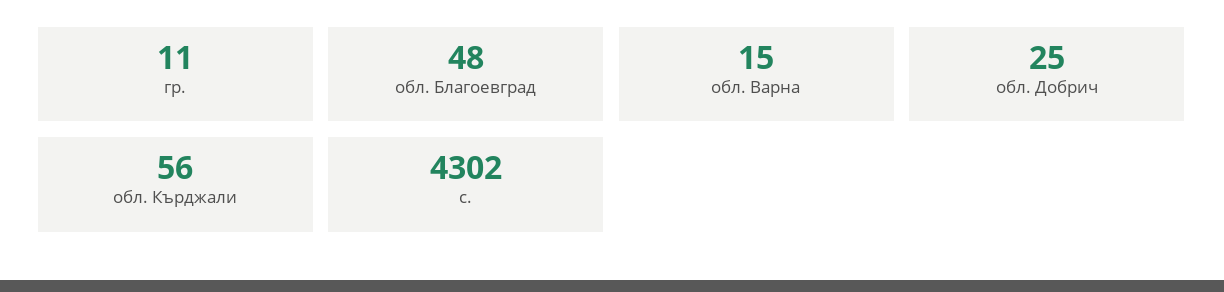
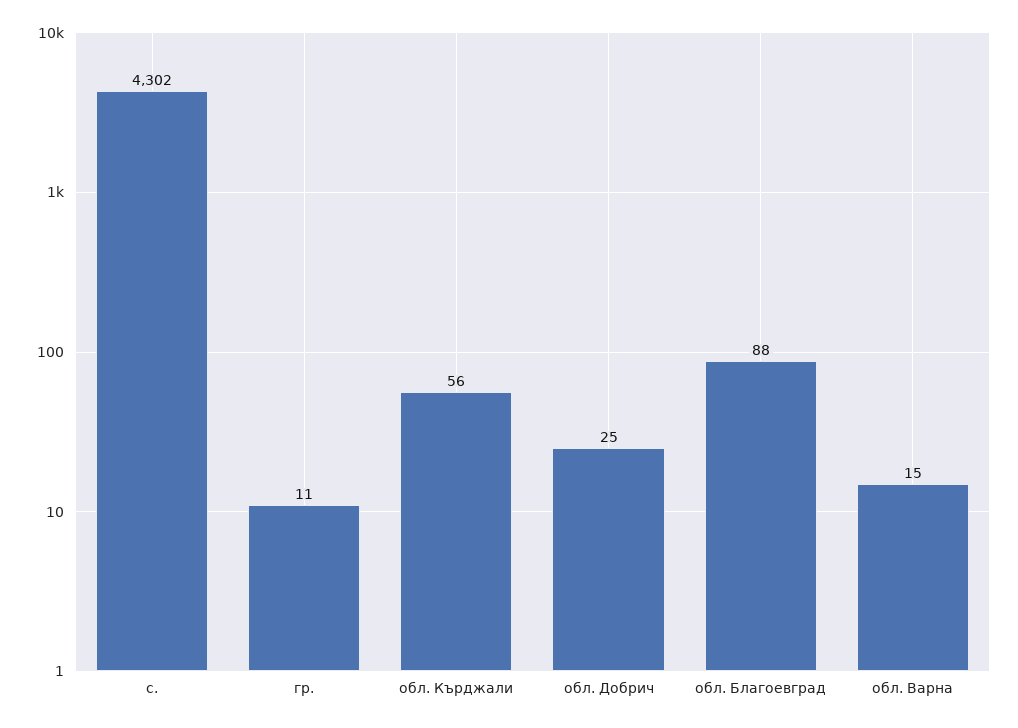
обл. Благоевград: 48 -> 88

